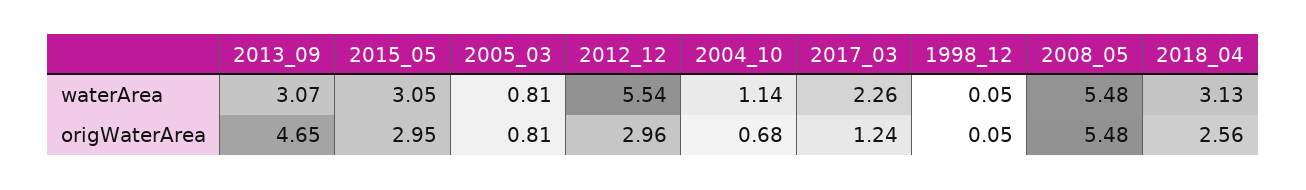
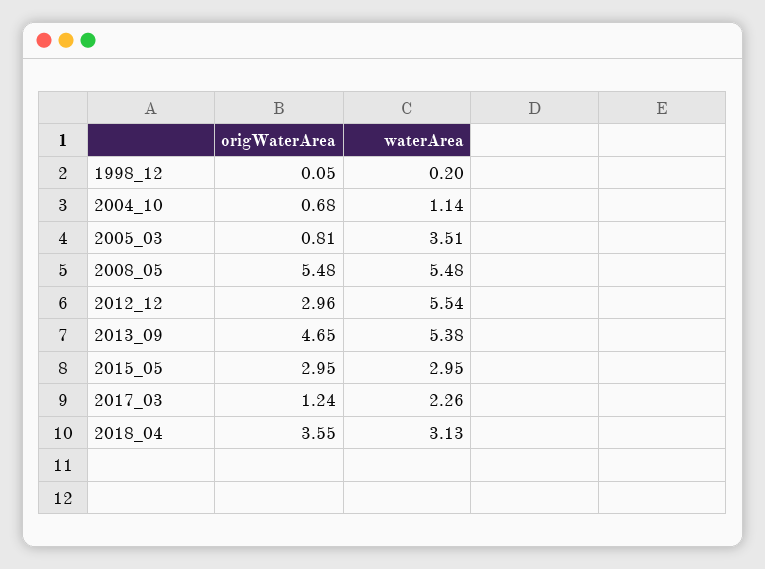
2013_09, waterArea: 3.07 -> 5.38
2015_05, waterArea: 3.05 -> 2.95
2005_03, waterArea: 0.81 -> 3.51
1998_12, waterArea: 0.05 -> 0.2
2018_04, origWaterArea: 2.56 -> 3.55

